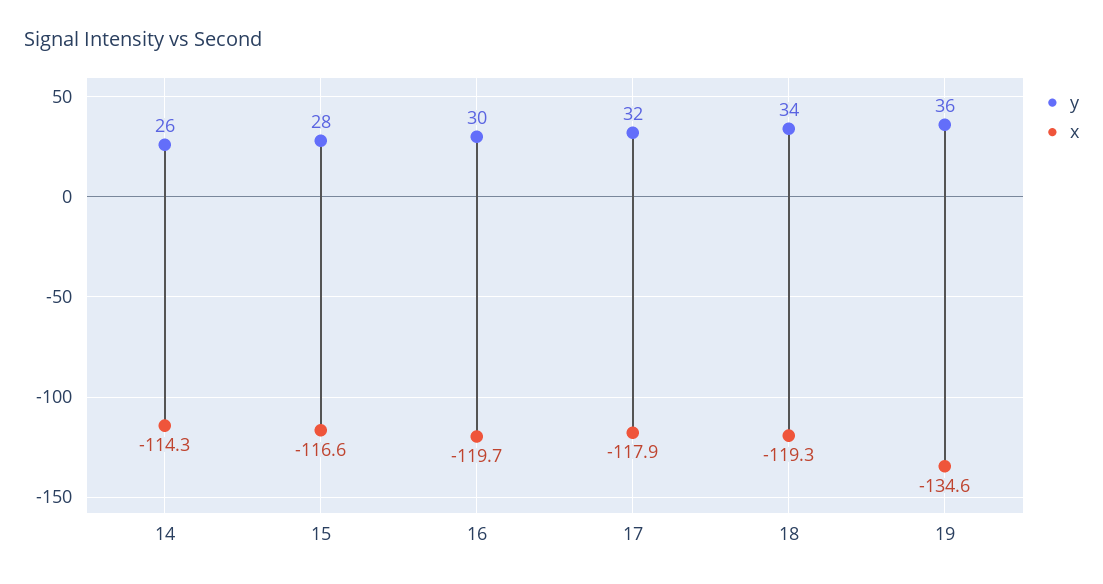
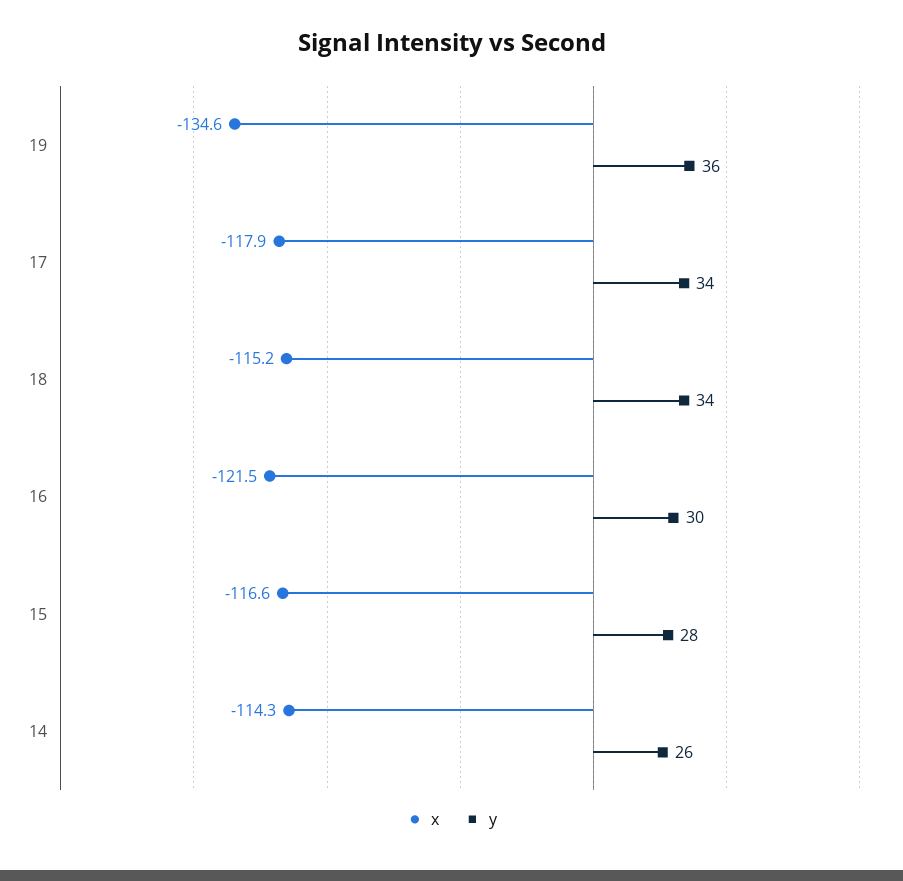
x, 16: -119.7 -> -121.5
y, 17: 32 -> 34
x, 18: -119.3 -> -115.2

